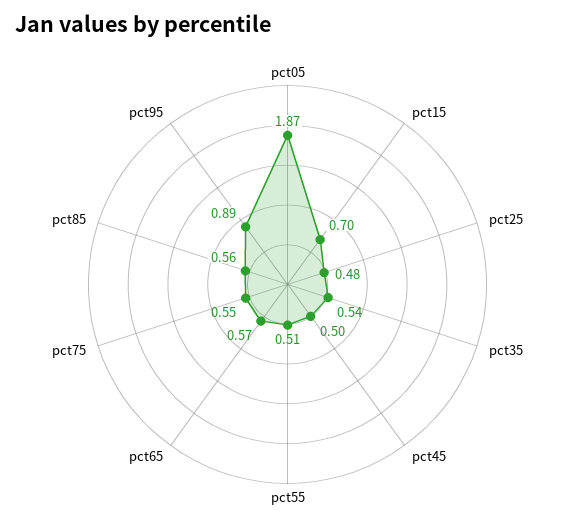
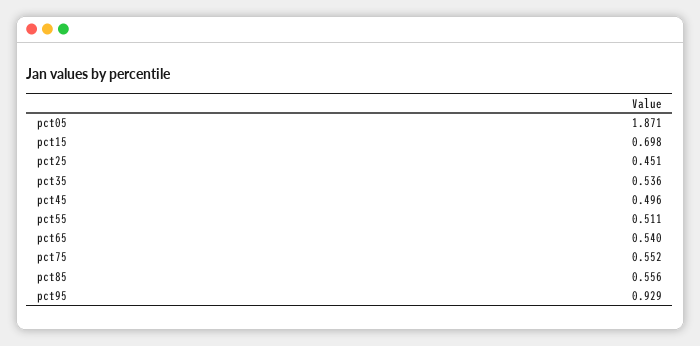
pct25: 0.48 -> 0.451
pct65: 0.57 -> 0.54
pct95: 0.89 -> 0.929

